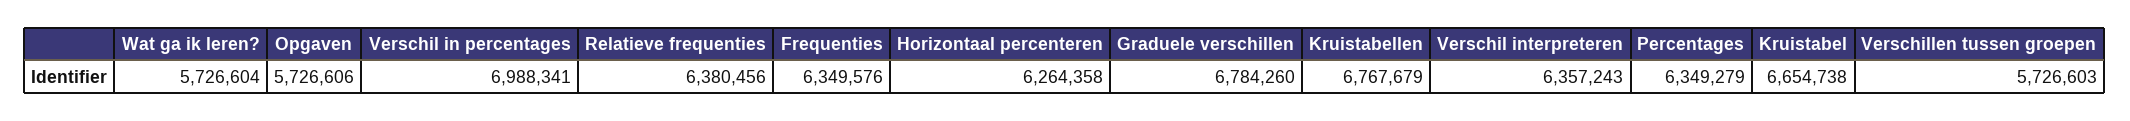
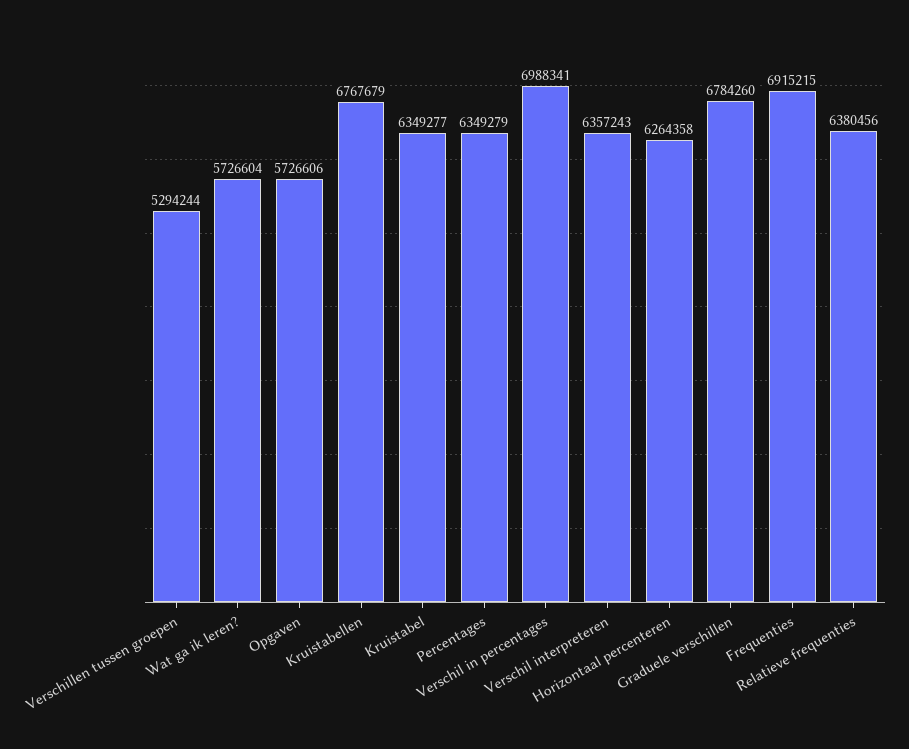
Frequenties: 6349576 -> 6915215
Kruistabel: 6654738 -> 6349277
Verschillen tussen groepen: 5726603 -> 5294244

